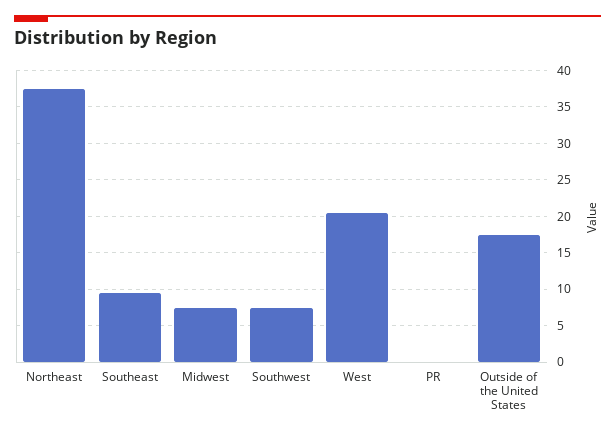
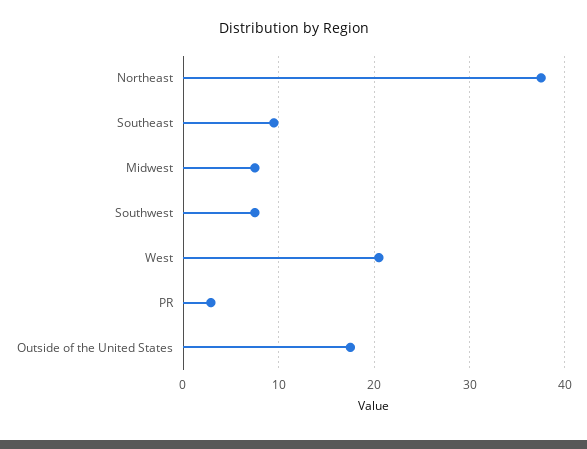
PR: 0 -> 3

